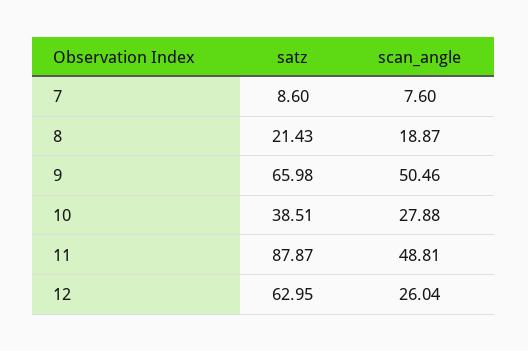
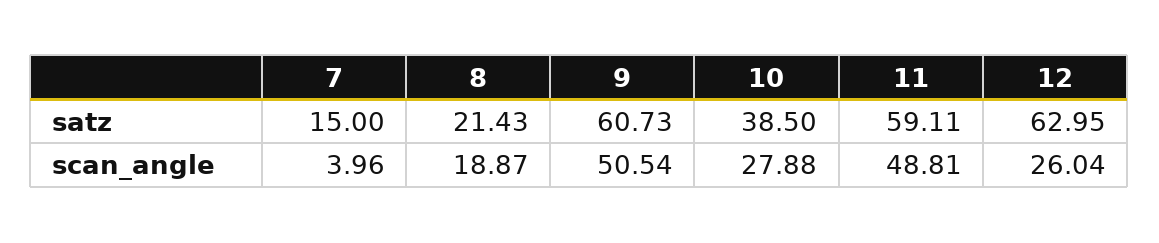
satz, 7: 8.6 -> 15
scan_angle, 7: 7.6 -> 3.96
satz, 9: 65.98 -> 60.73
scan_angle, 9: 50.46 -> 50.54
satz, 10: 38.51 -> 38.5
satz, 11: 87.87 -> 59.11

